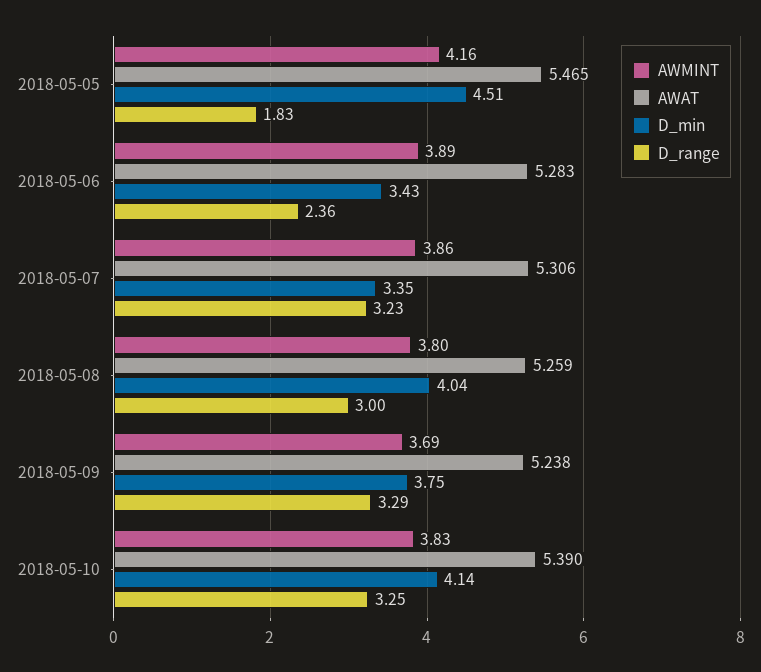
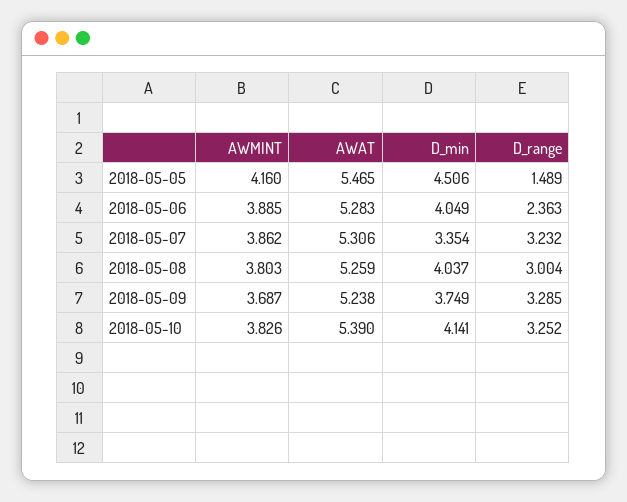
D_range, 2018-05-05: 1.83 -> 1.489
D_min, 2018-05-06: 3.43 -> 4.049

